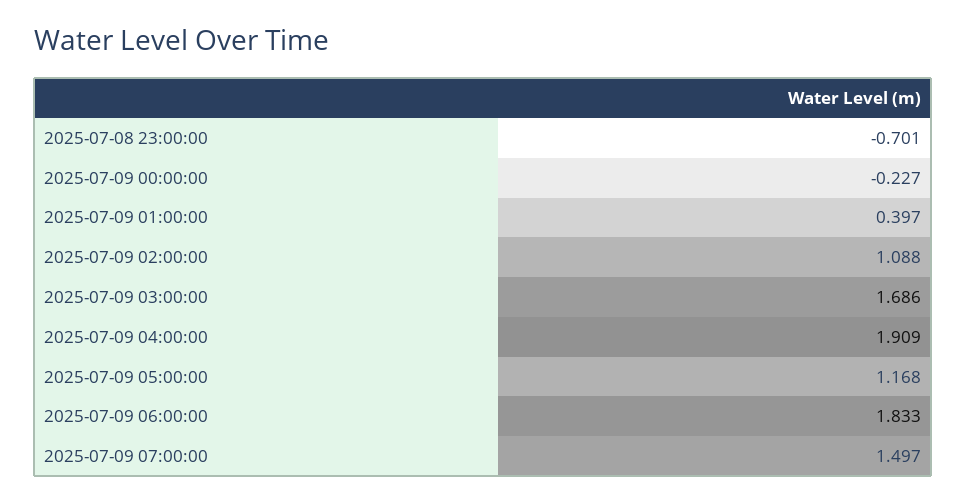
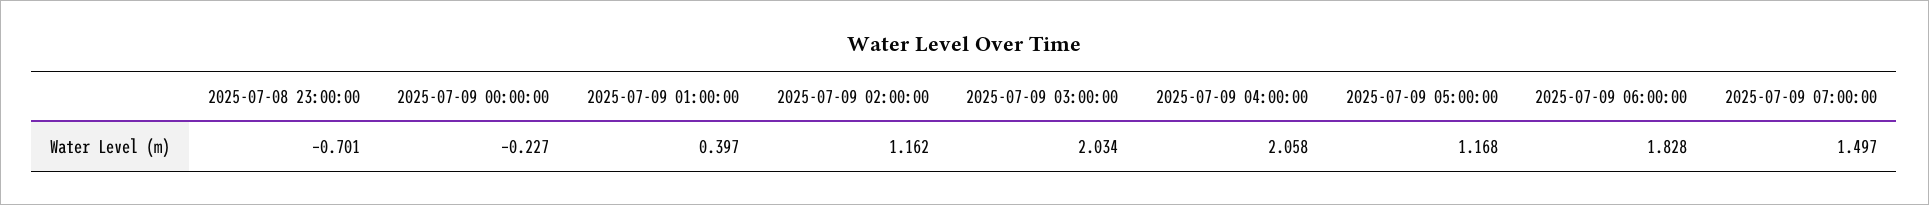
2025-07-09 02:00:00: 1.088 -> 1.162
2025-07-09 03:00:00: 1.686 -> 2.034
2025-07-09 04:00:00: 1.909 -> 2.058
2025-07-09 06:00:00: 1.833 -> 1.828

